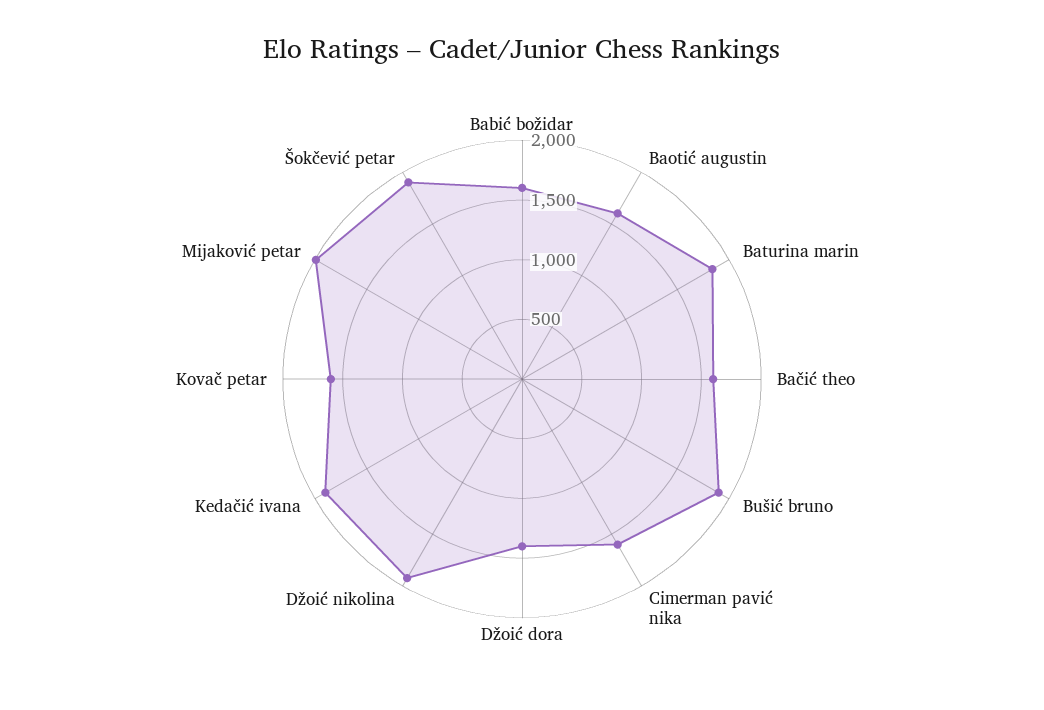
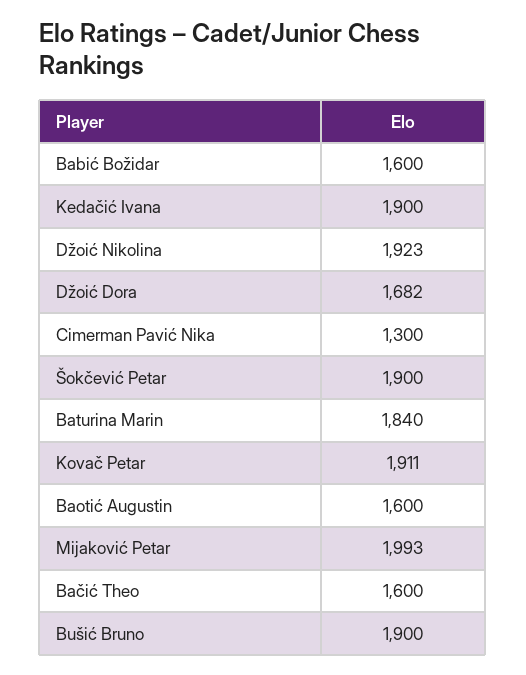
Cimerman pavić nika: 1600 -> 1300
Džoić dora: 1400 -> 1682
Kovač petar: 1600 -> 1911

